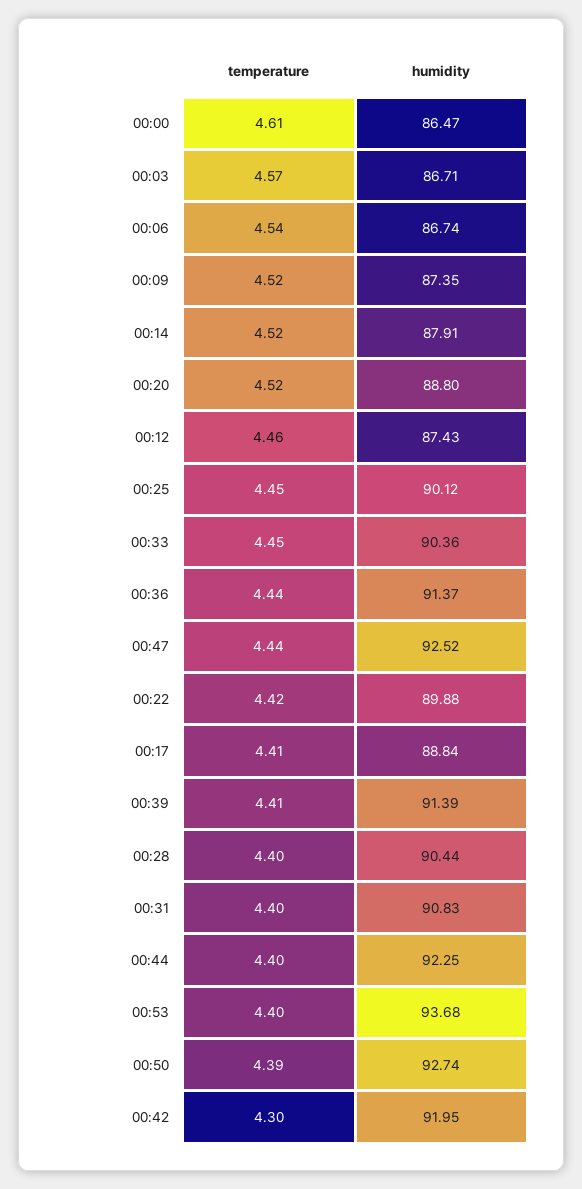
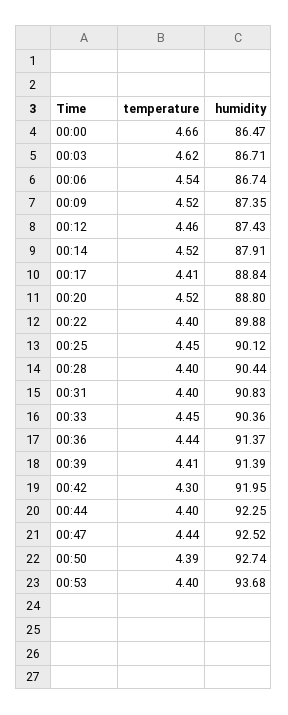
temperature, 00:00: 4.61 -> 4.66
temperature, 00:03: 4.57 -> 4.62
temperature, 00:22: 4.42 -> 4.4

